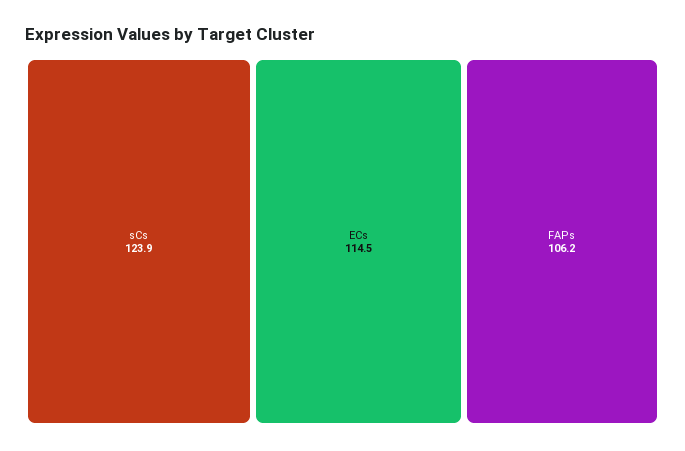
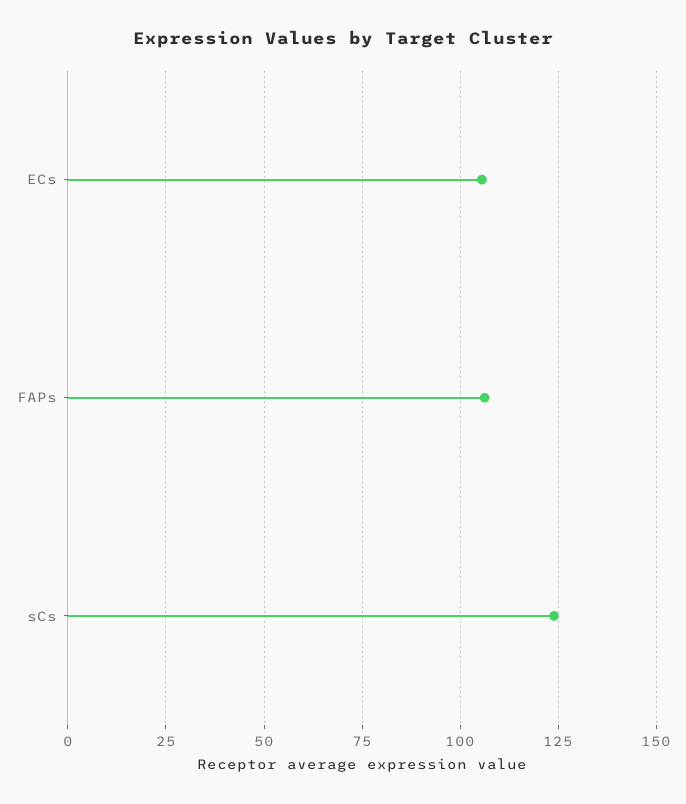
ECs: 114.5 -> 105

